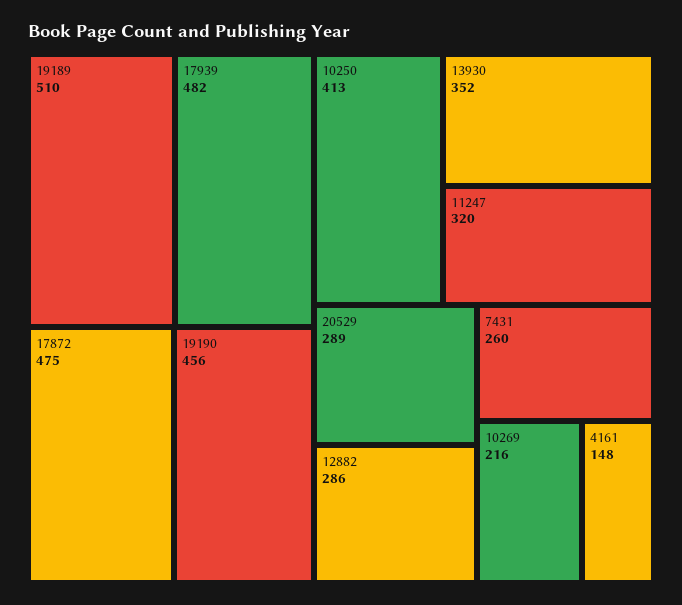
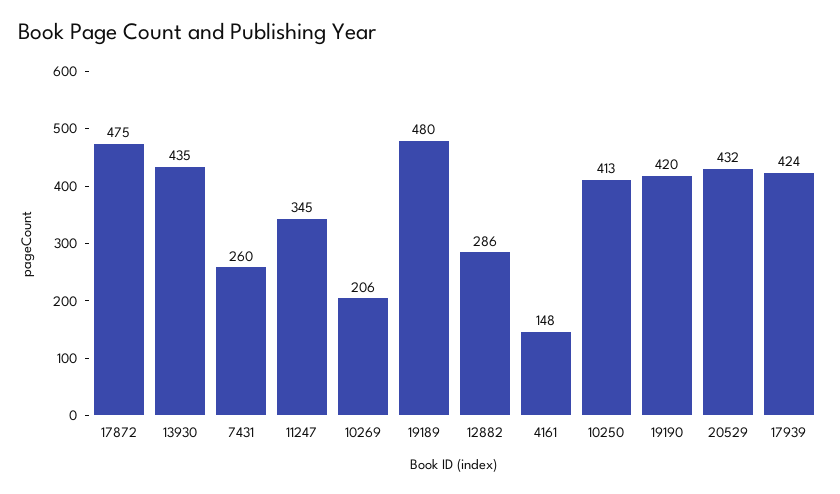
19189: 510 -> 480
17939: 482 -> 424
19190: 456 -> 420
13930: 352 -> 435
11247: 320 -> 345
20529: 289 -> 432
10269: 216 -> 206

